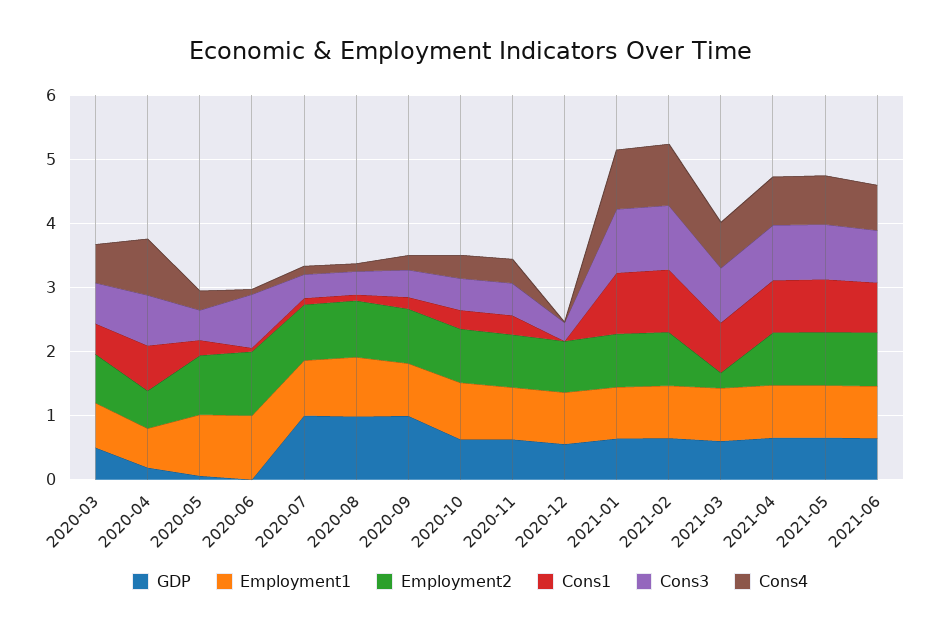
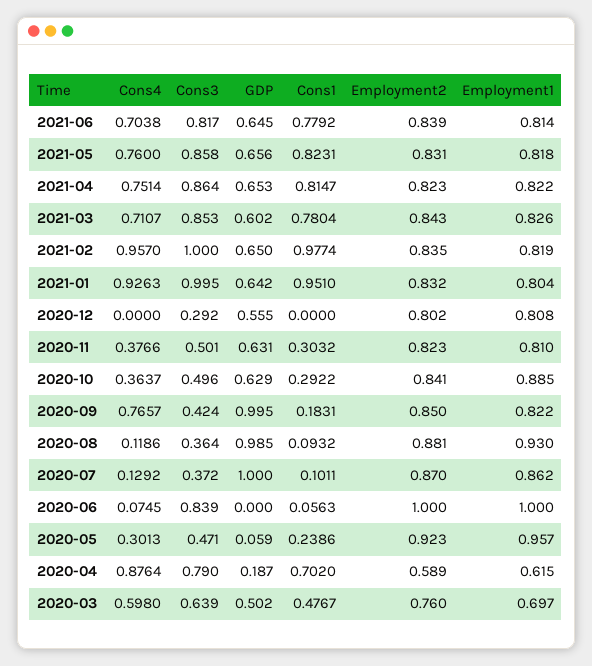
Cons4, 2020-09: 0.2 -> 0.7657
Employment2, 2021-03: 0.2 -> 0.843

